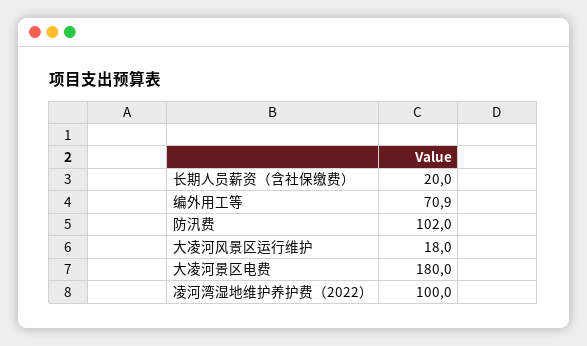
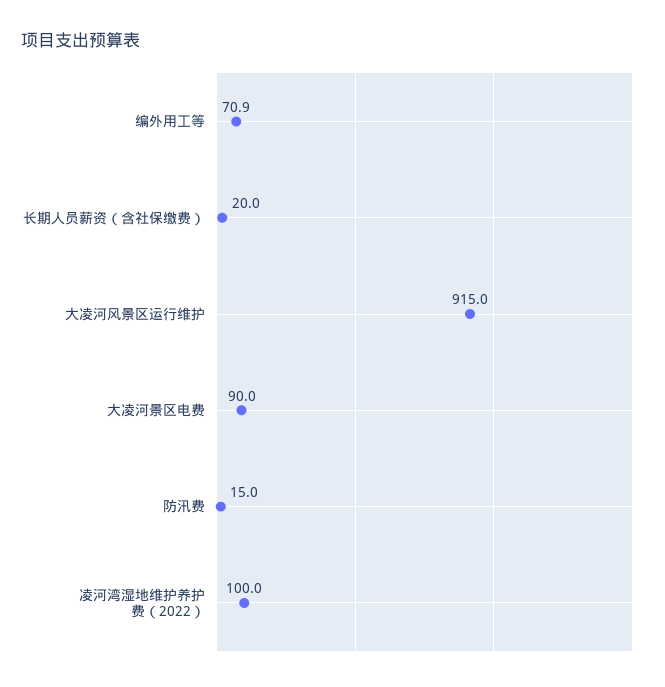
防汛费: 102 -> 15
大凌河风景区运行维护: 18 -> 915
大凌河景区电费: 180 -> 90

